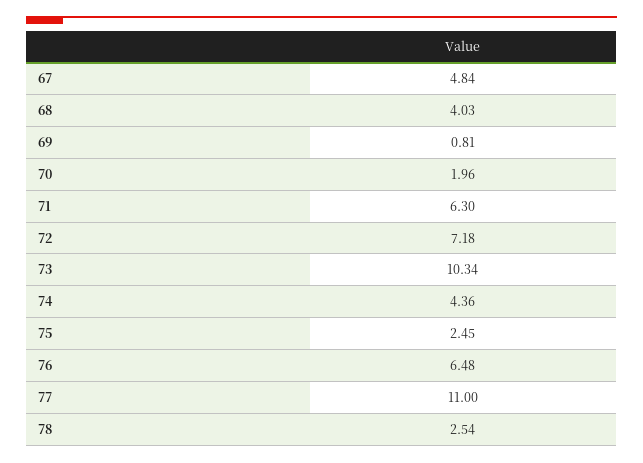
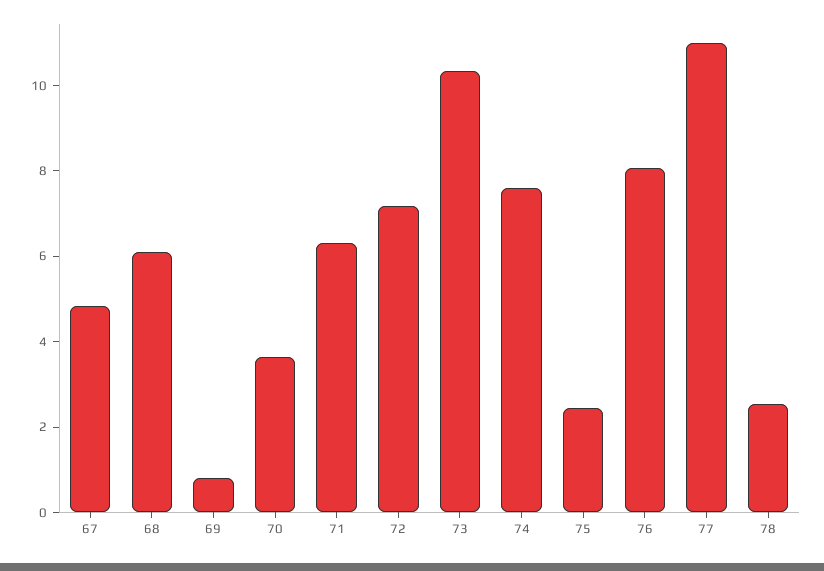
68: 4.03 -> 6
70: 1.96 -> 3.5
74: 4.36 -> 7.5
76: 6.48 -> 8

